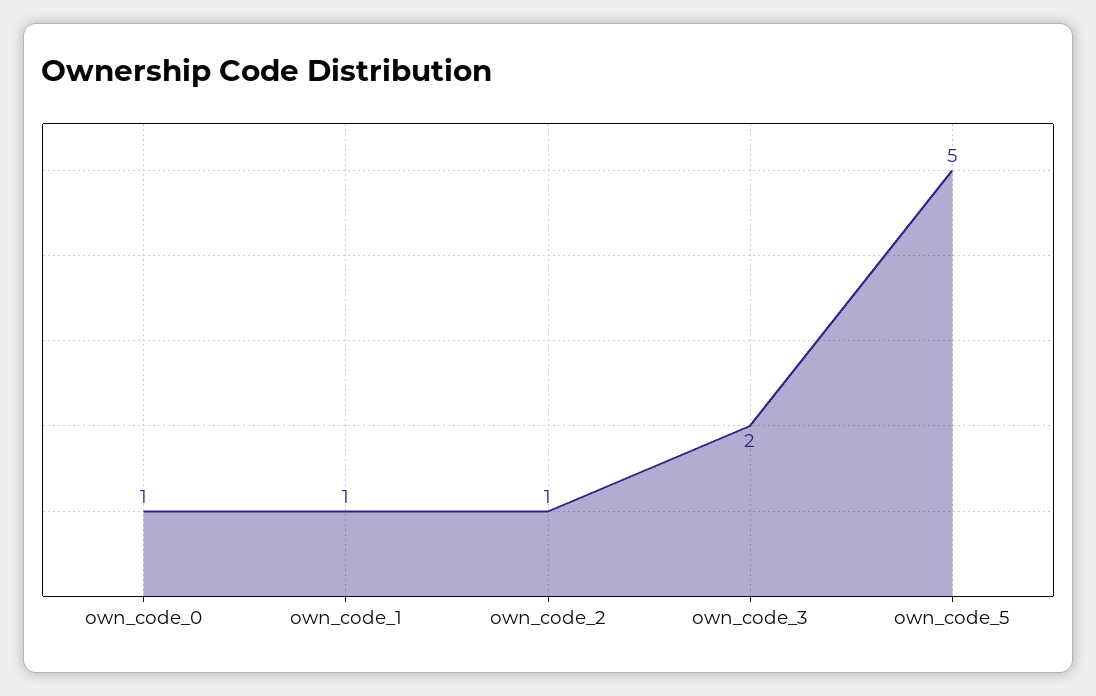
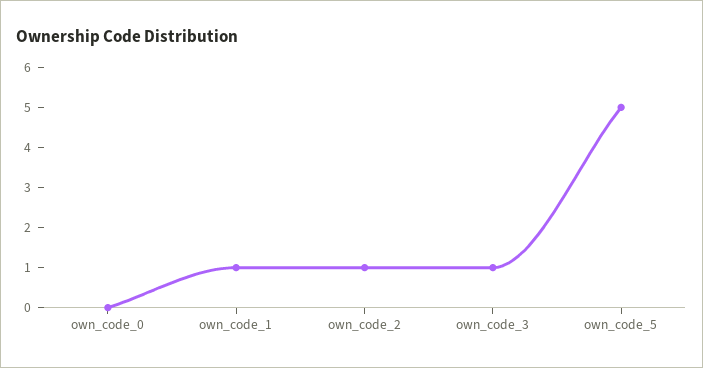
own_code_0: 1 -> 0
own_code_3: 2 -> 1

